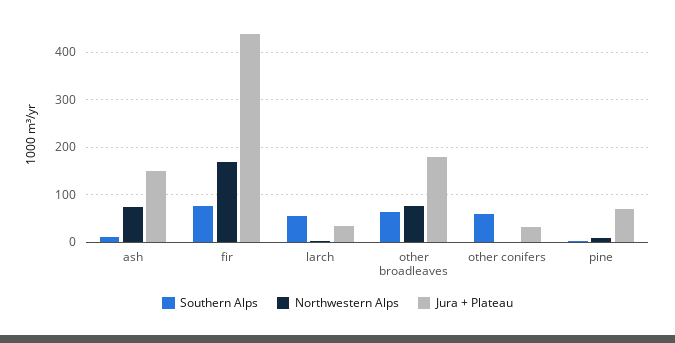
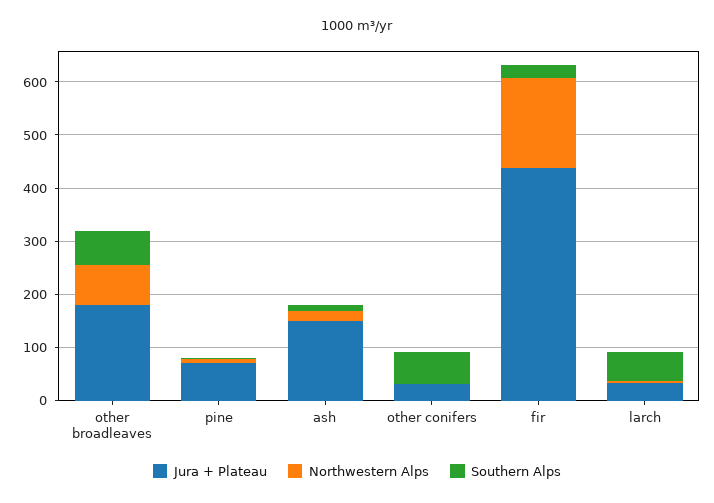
Northwestern Alps, ash: 80 -> 20
Southern Alps, fir: 80 -> 20

